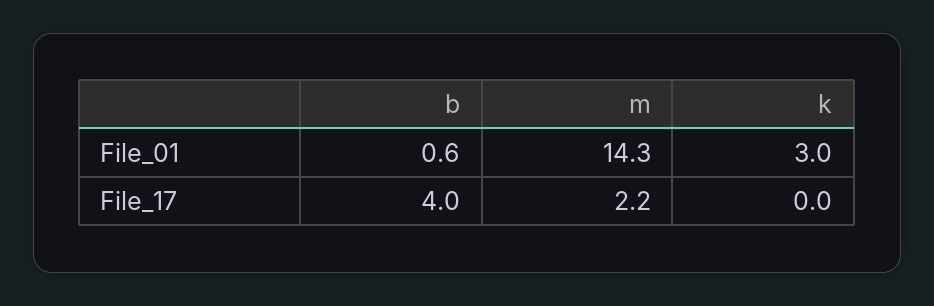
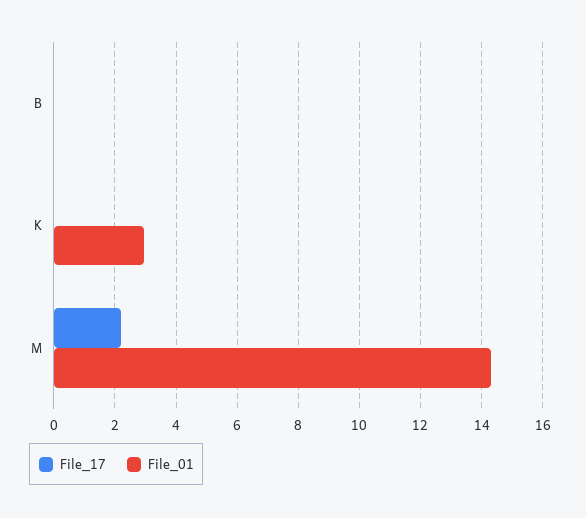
File_01, b: 0.6 -> 0
File_17, b: 4 -> 0

